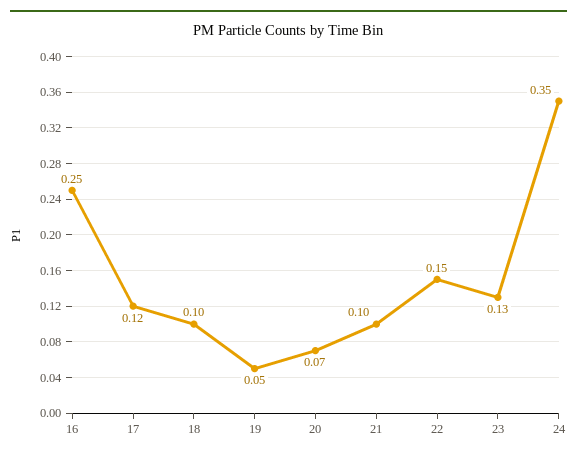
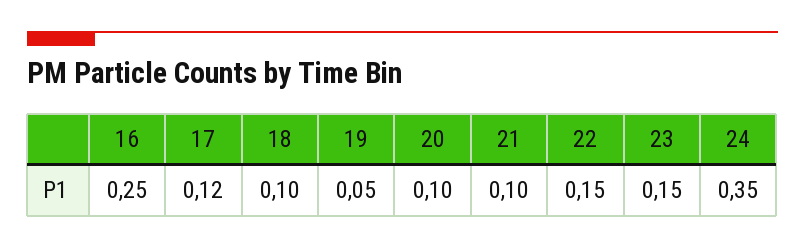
20: 0.07 -> 0.1
23: 0.13 -> 0.15

